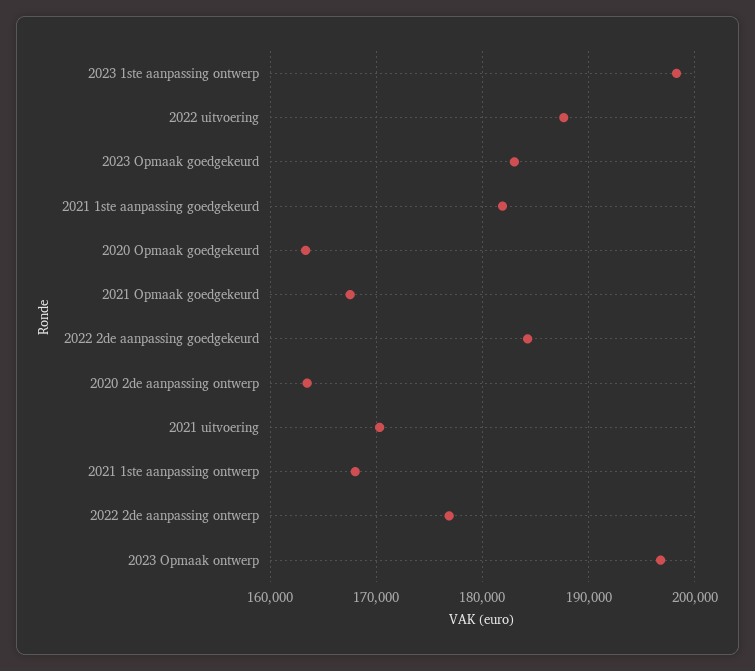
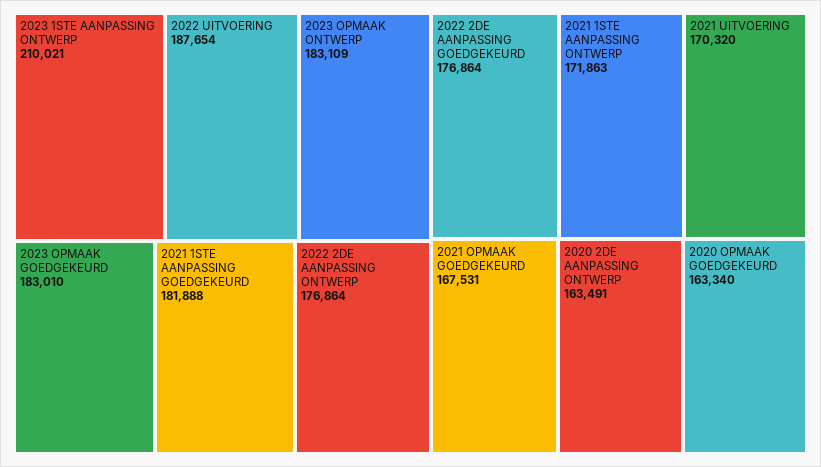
2023 1ste aanpassing ontwerp: 198000 -> 210021
2022 2de aanpassing goedgekeurd: 184000 -> 176864
2021 1ste aanpassing ontwerp: 168000 -> 171863
2023 Opmaak ontwerp: 197000 -> 183109

